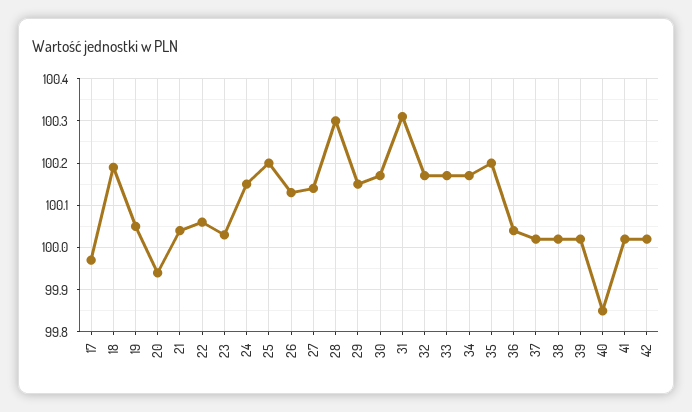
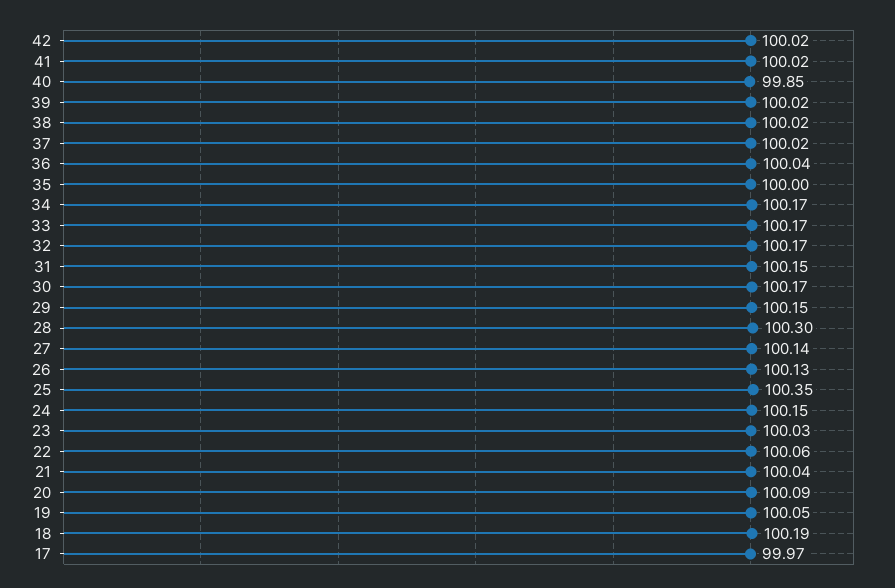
20: 99.95 -> 100.09
25: 100.2 -> 100.35
31: 100.3 -> 100.15
35: 100.2 -> 100

